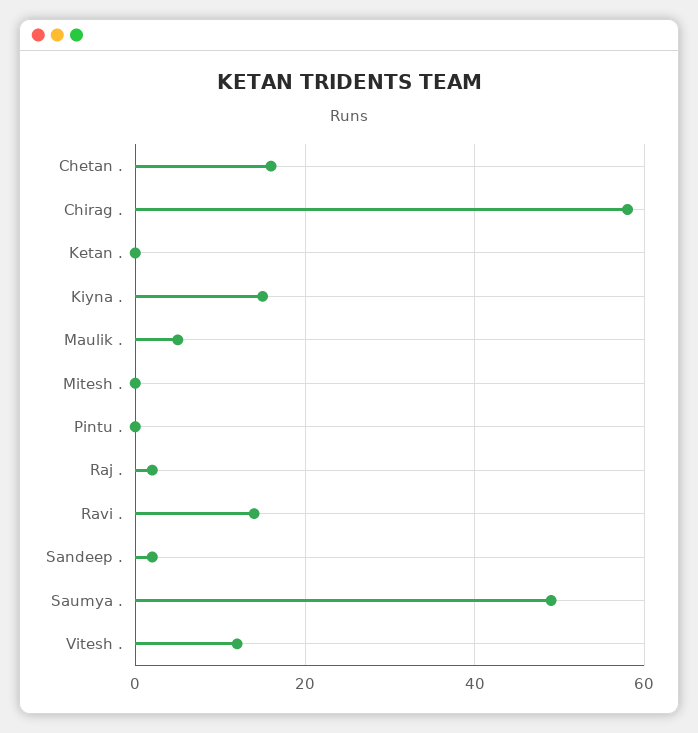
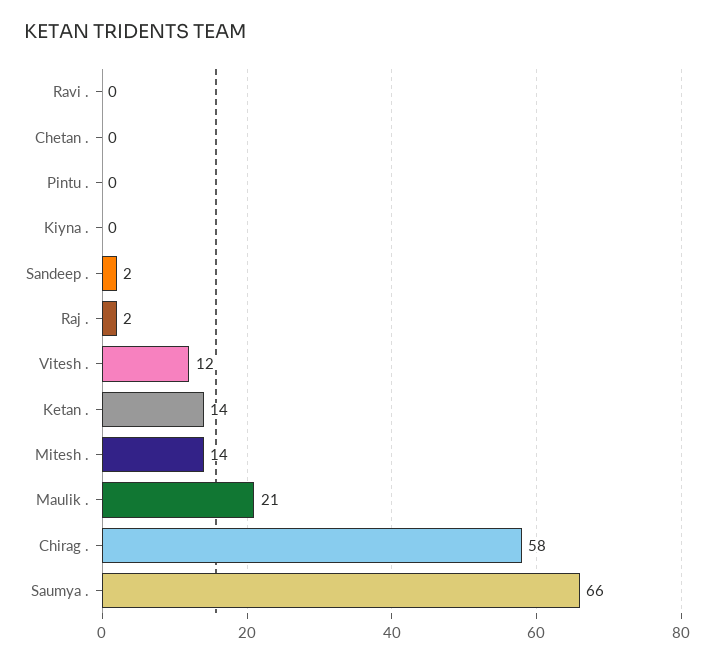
Chetan .: 15 -> 0
Ketan .: 0 -> 14
Kiyna .: 15 -> 0
Maulik .: 5 -> 21
Mitesh .: 0 -> 14
Ravi .: 15 -> 0
Saumya .: 50 -> 66

